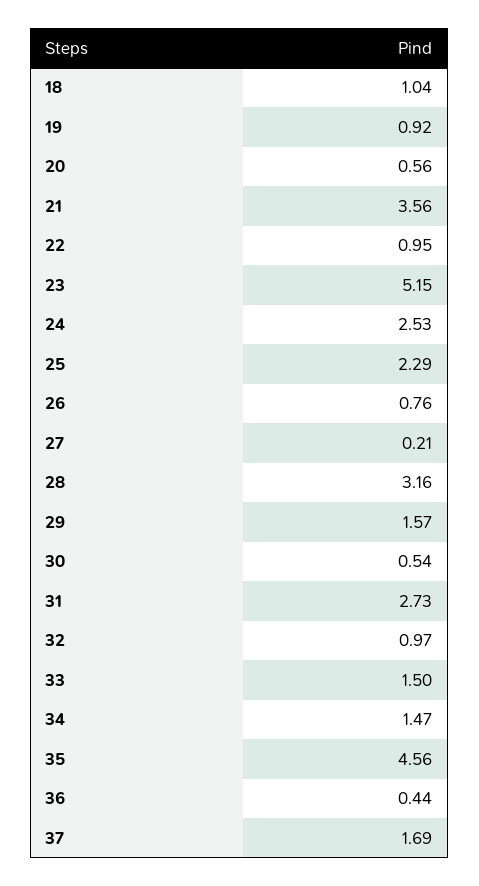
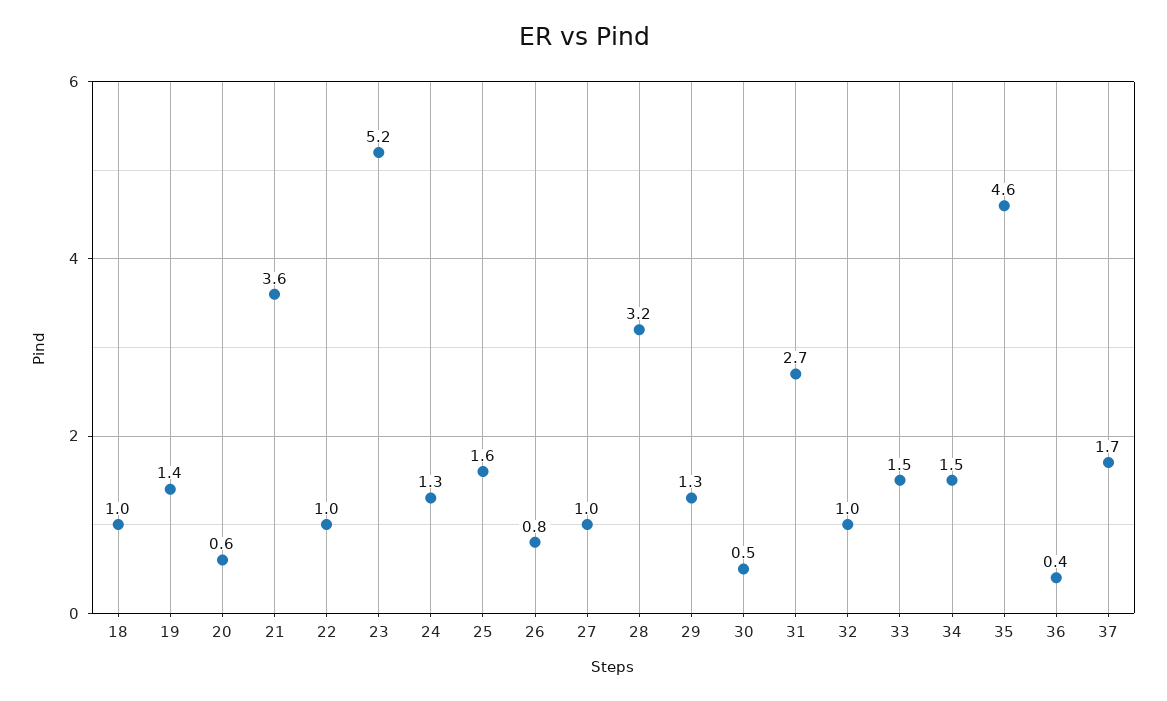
19: 0.92 -> 1.4
24: 2.53 -> 1.3
25: 2.29 -> 1.6
27: 0.21 -> 1
29: 1.57 -> 1.3

